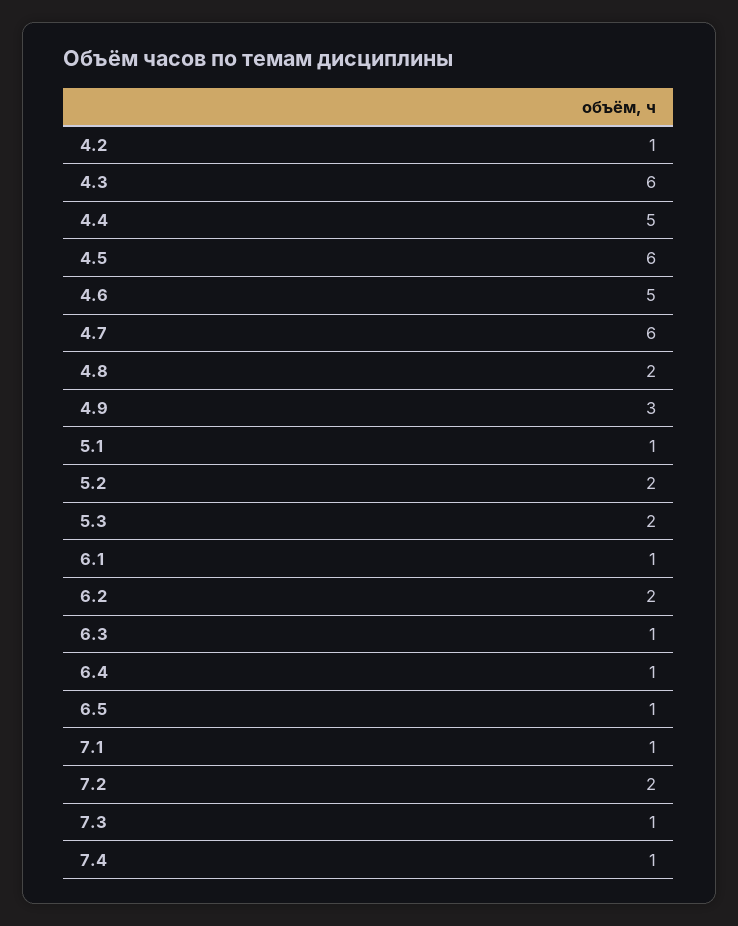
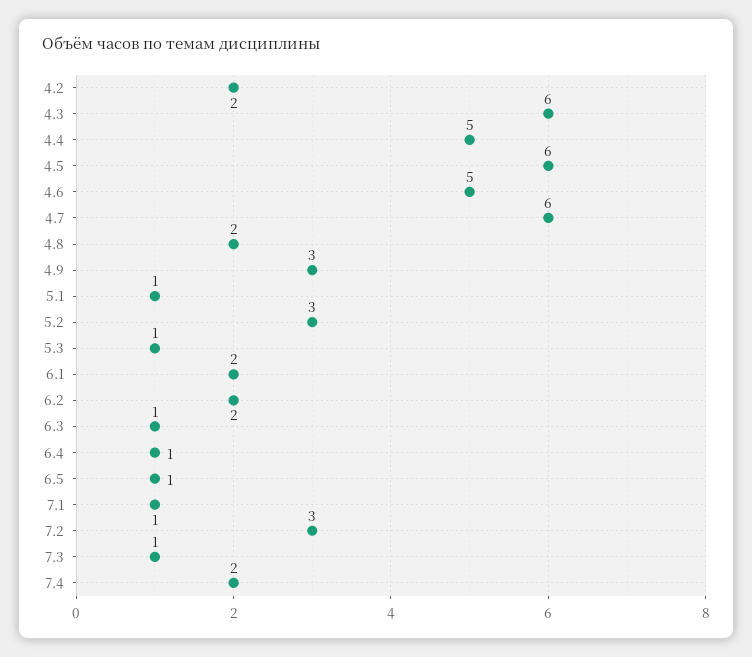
4.2: 1 -> 2
5.2: 2 -> 3
5.3: 2 -> 1
6.1: 1 -> 2
7.2: 2 -> 3
7.4: 1 -> 2

